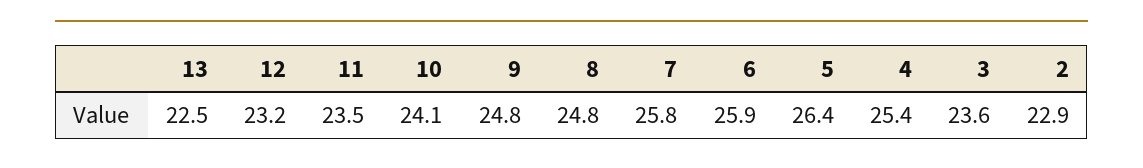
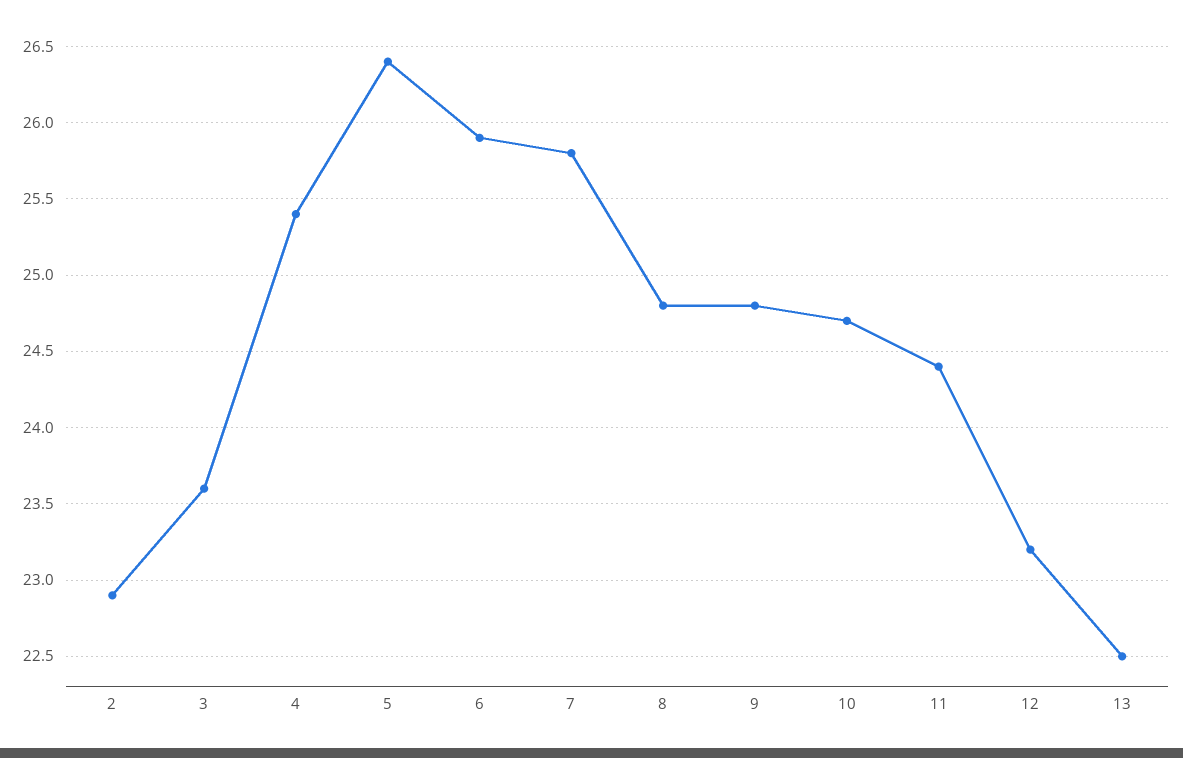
11: 23.5 -> 24.4
10: 24.1 -> 24.7

